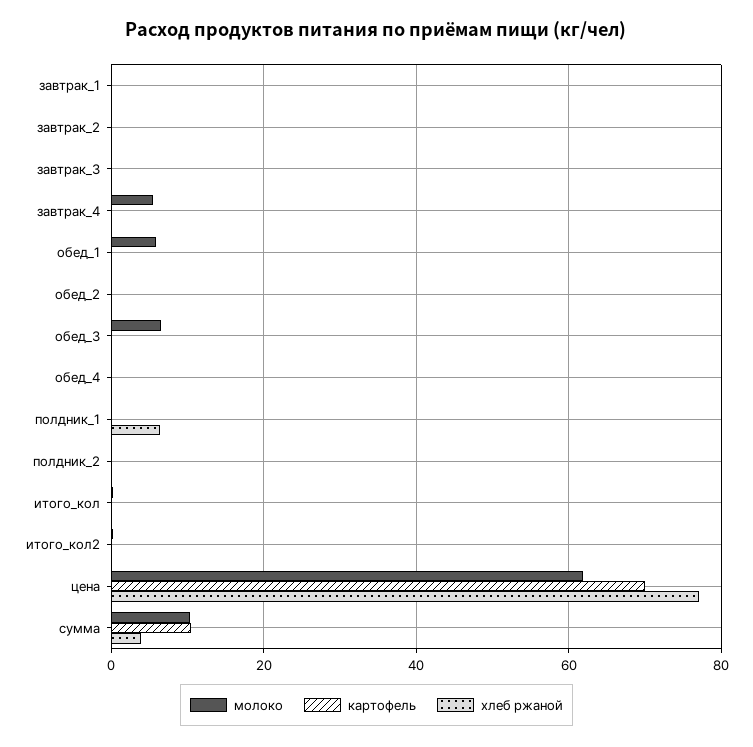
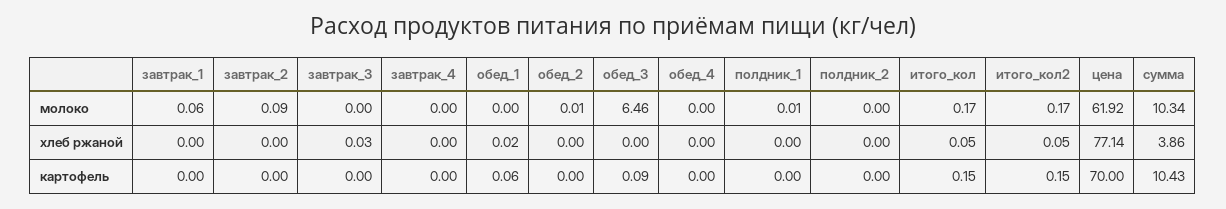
молоко, завтрак_4: 6 -> 0
молоко, обед_1: 6 -> 0
хлеб ржаной, полдник_1: 6 -> 0

